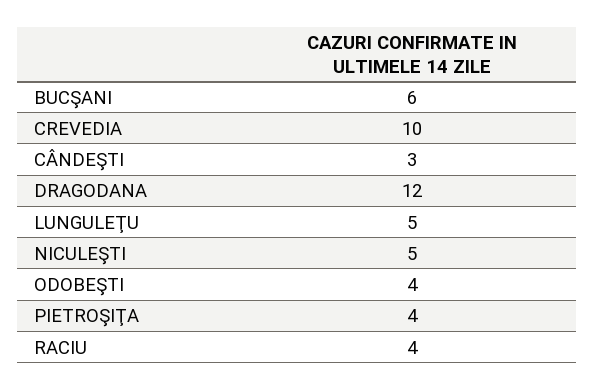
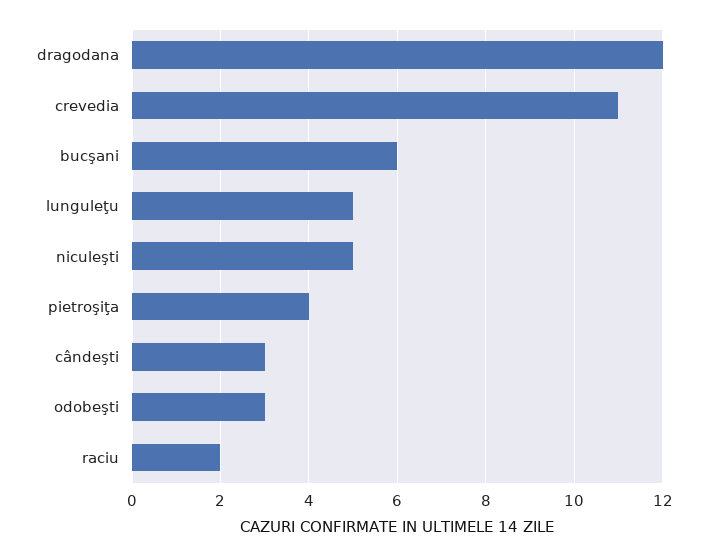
CREVEDIA: 10 -> 11
ODOBEŞTI: 4 -> 3
RACIU: 4 -> 2

